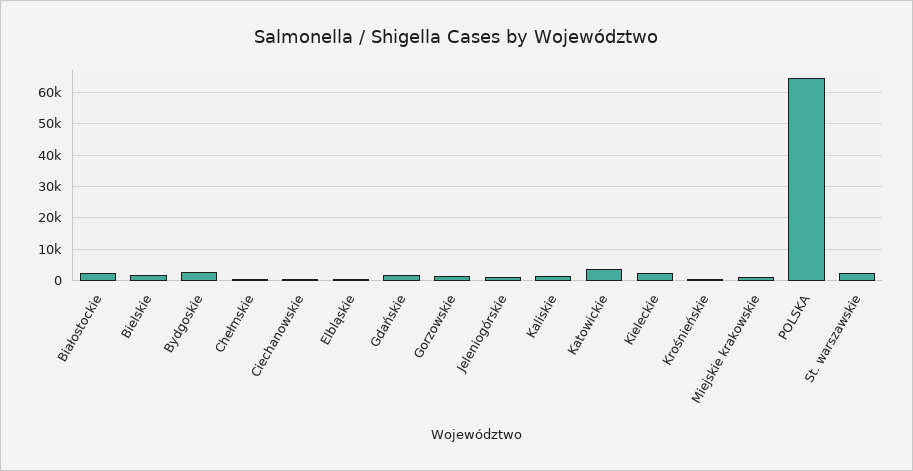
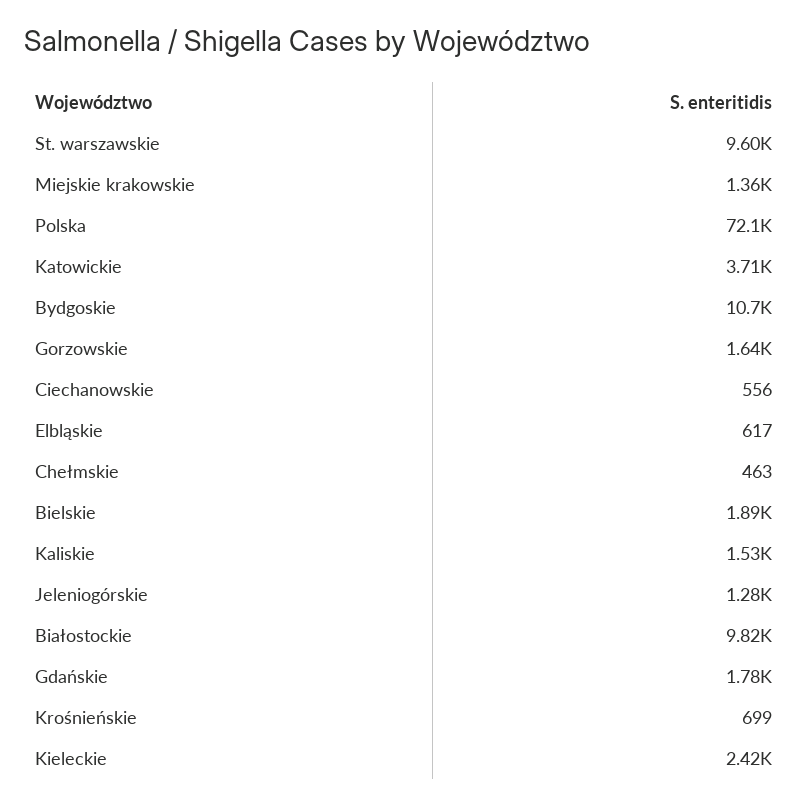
Białostockie: 2000 -> 9820
Bydgoskie: 2000 -> 10700
POLSKA: 64000 -> 72100
St. warszawskie: 2000 -> 9600

